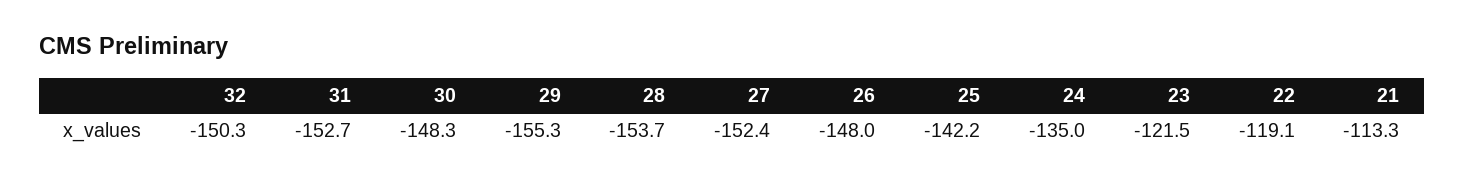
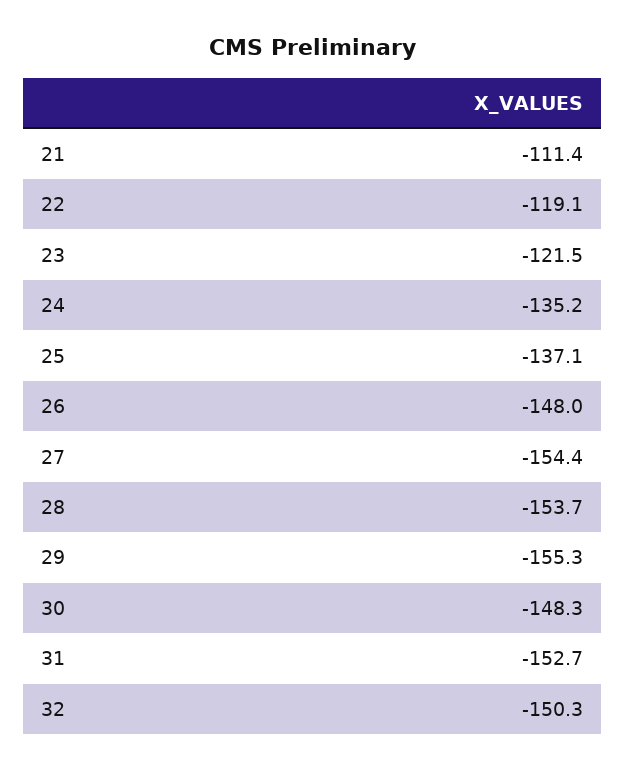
27: -152.4 -> -154.4
25: -142.2 -> -137.1
24: -135 -> -135.2
21: -113.3 -> -111.4

